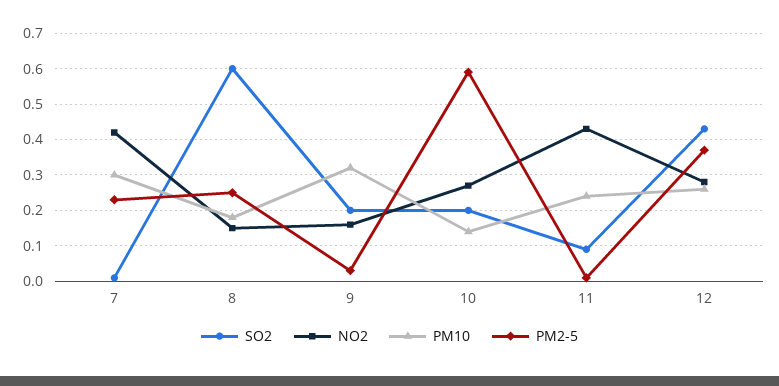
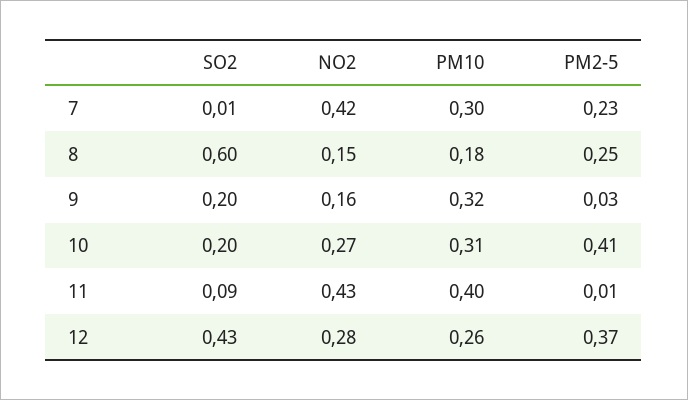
PM10, 10: 0.15 -> 0.31
PM2-5, 10: 0.6 -> 0.41
PM10, 11: 0.25 -> 0.4

